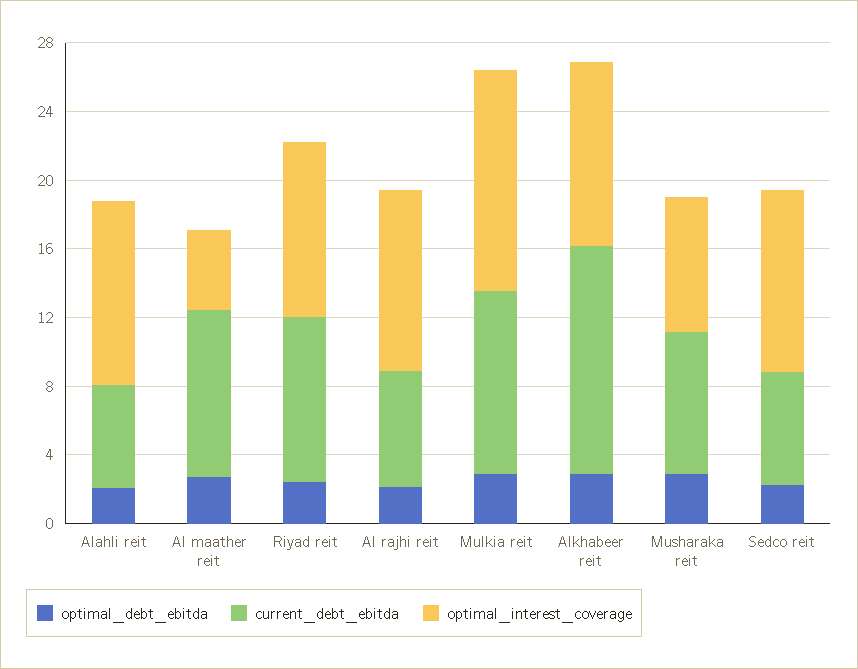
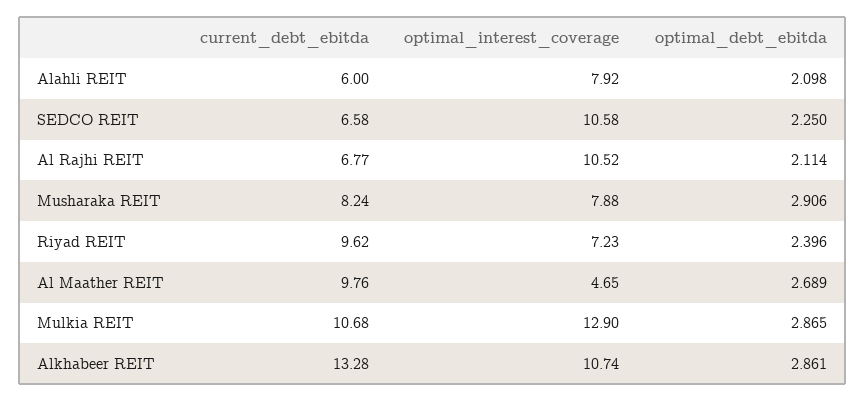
optimal_interest_coverage, Alahli reit: 11 -> 7.92
optimal_interest_coverage, Riyad reit: 10 -> 7.23

